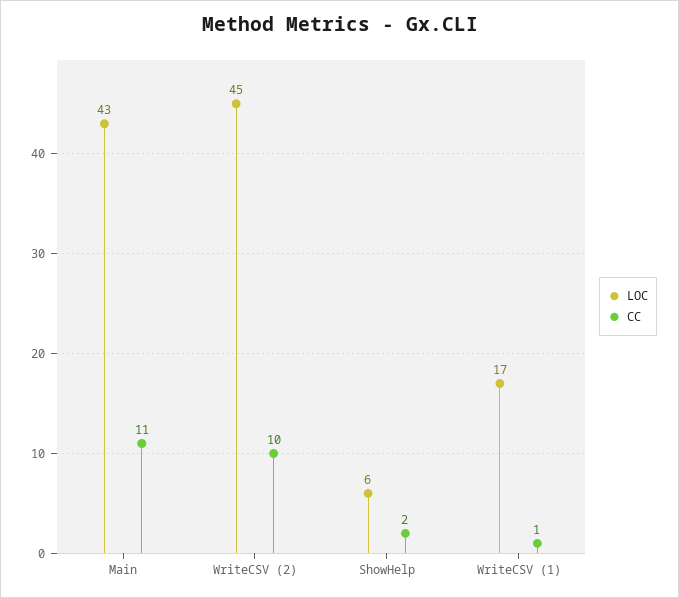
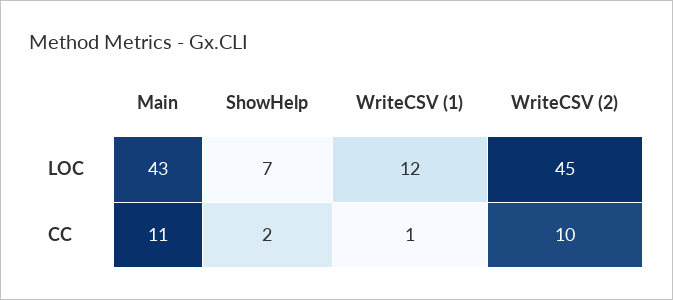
LOC, ShowHelp: 6 -> 7
LOC, WriteCSV (1): 17 -> 12

